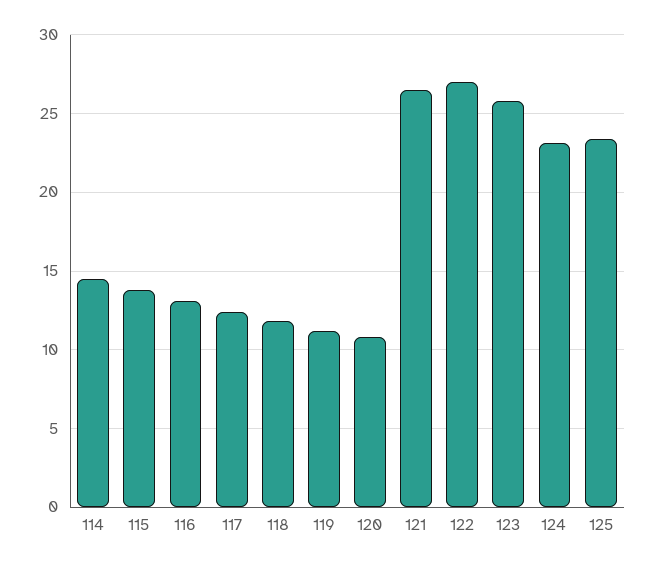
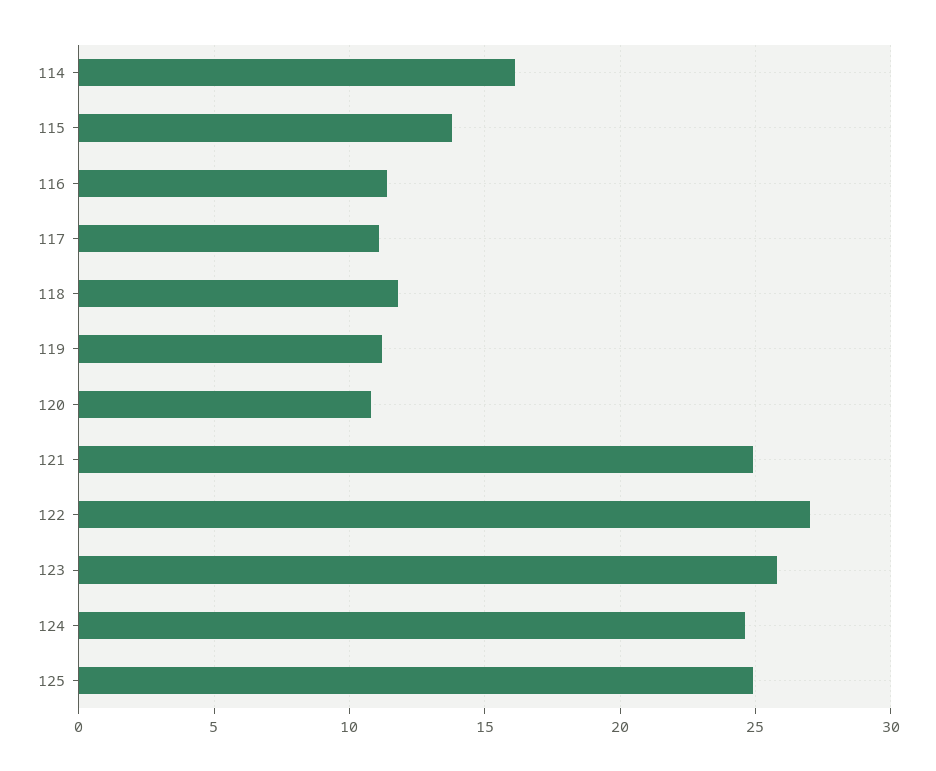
114: 14.5 -> 16
116: 13 -> 11.5
117: 12.5 -> 11
121: 26.5 -> 25
124: 23 -> 24.5
125: 23.5 -> 25

